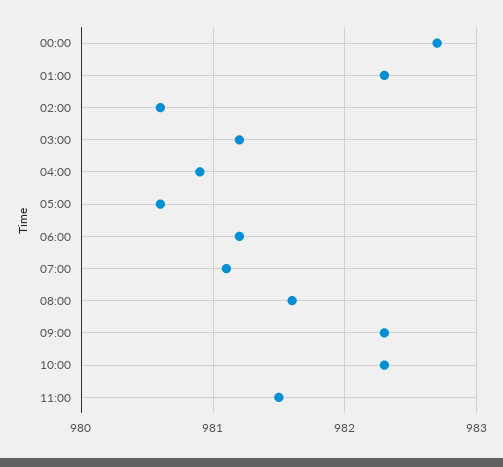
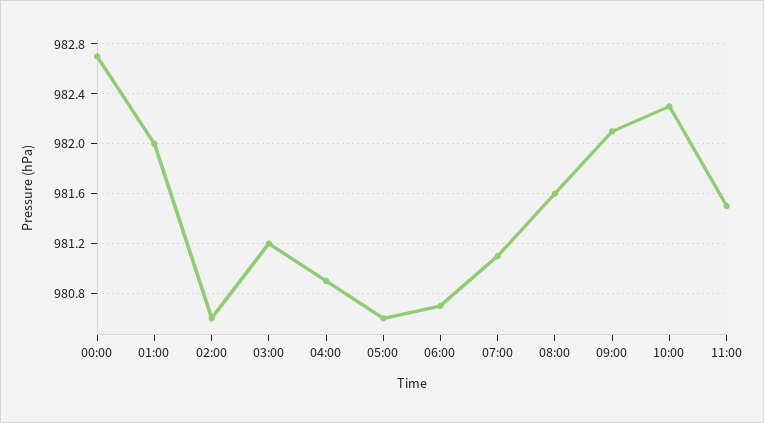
01:00: 982.3 -> 982
06:00: 981.2 -> 980.7
09:00: 982.3 -> 982.1

